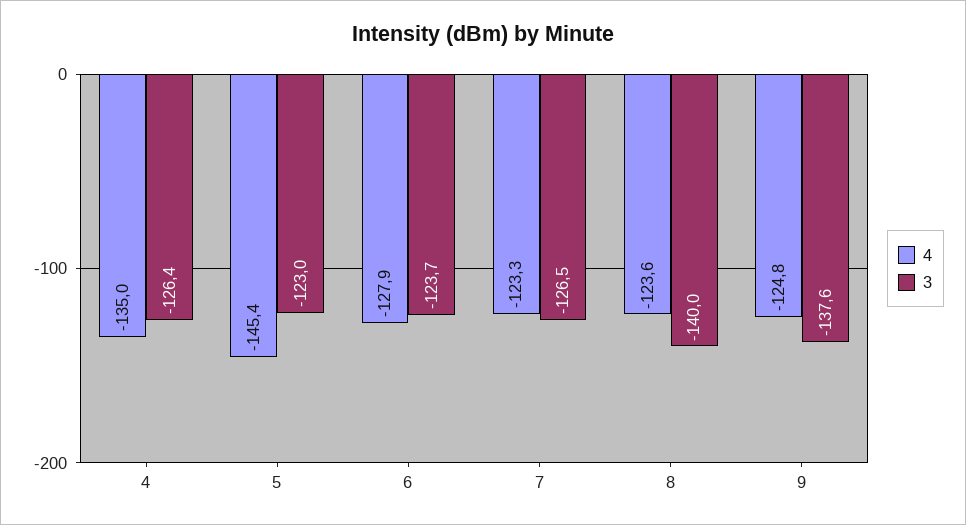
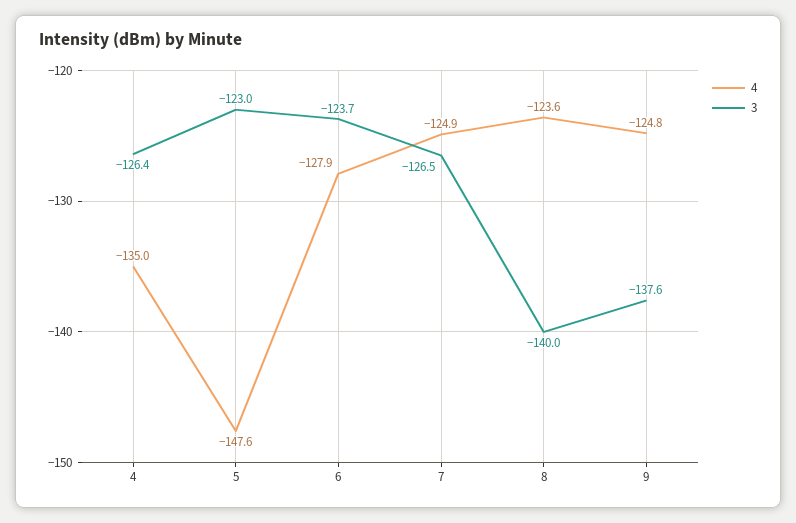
4, 5: -145.4 -> -147.6
4, 7: -123.3 -> -124.9

